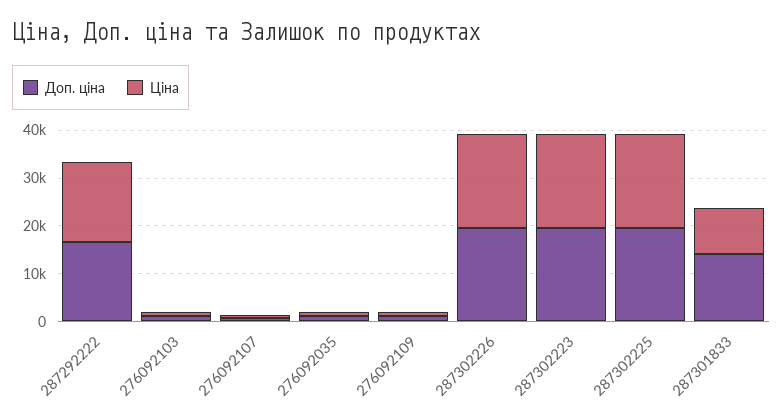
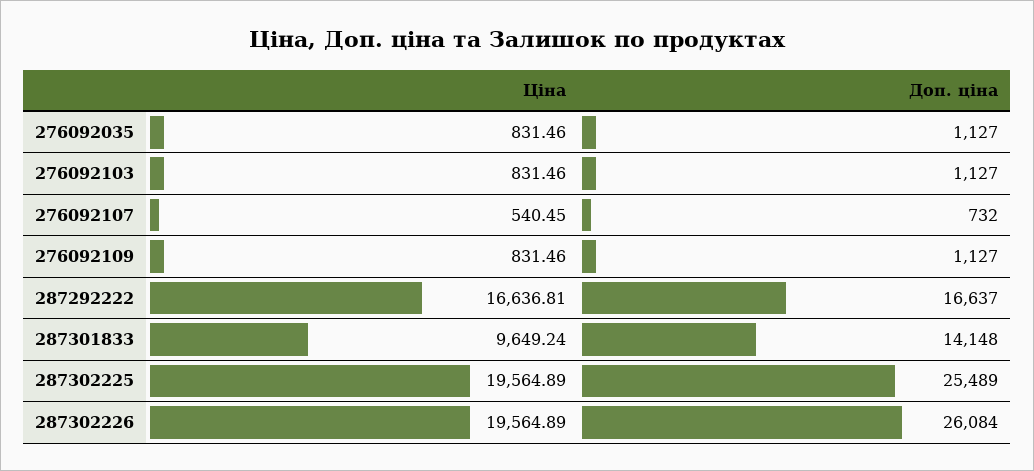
Доп. ціна, 287302226: 20000 -> 26084
Доп. ціна, 287302223: 20000 -> none
Ціна, 287302223: 20000 -> none
Доп. ціна, 287302225: 20000 -> 25489

